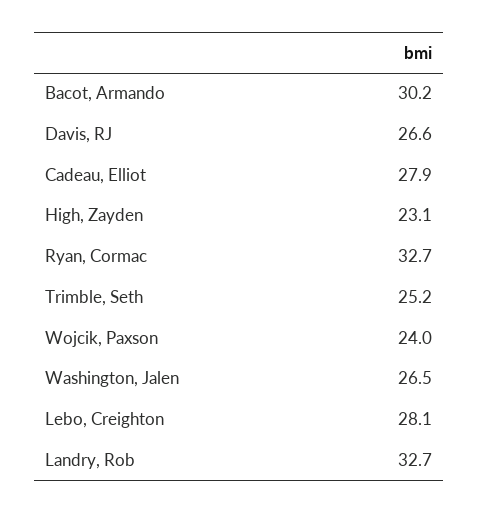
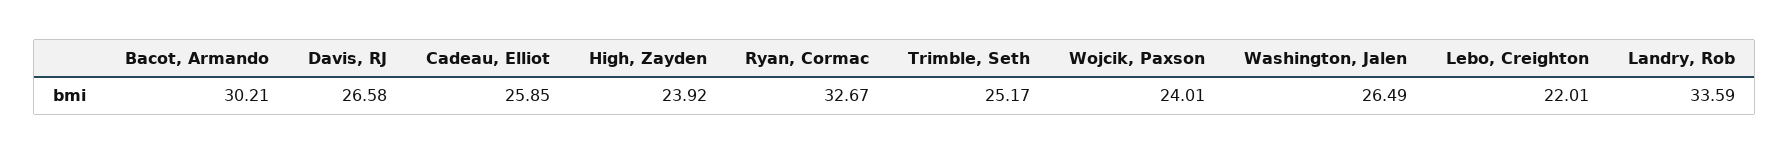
Cadeau, Elliot: 27.9 -> 25.85
High, Zayden: 23.1 -> 23.92
Lebo, Creighton: 28.1 -> 22.01
Landry, Rob: 32.7 -> 33.59

